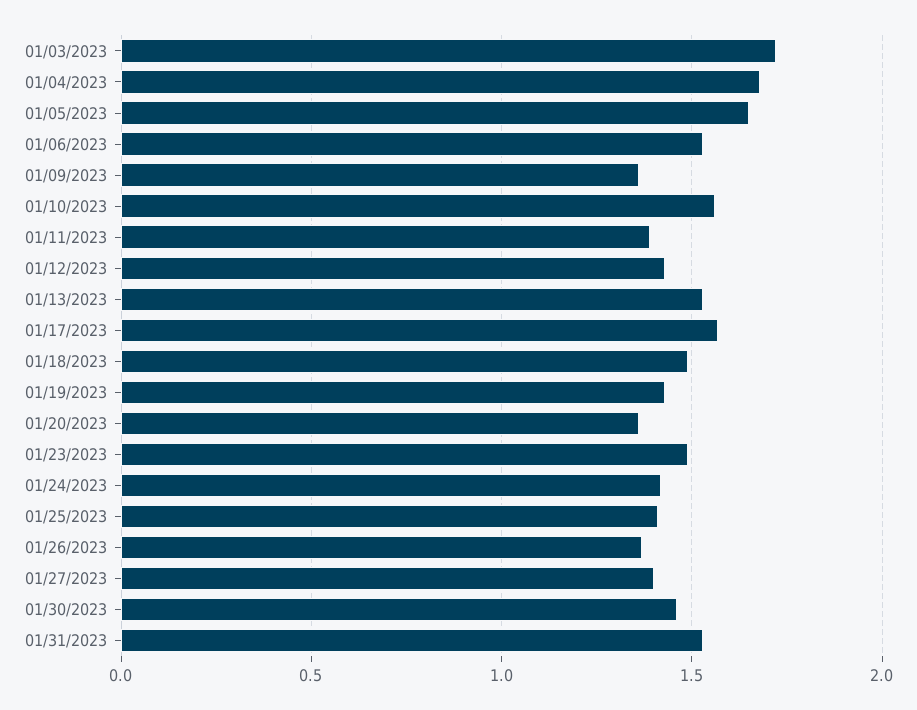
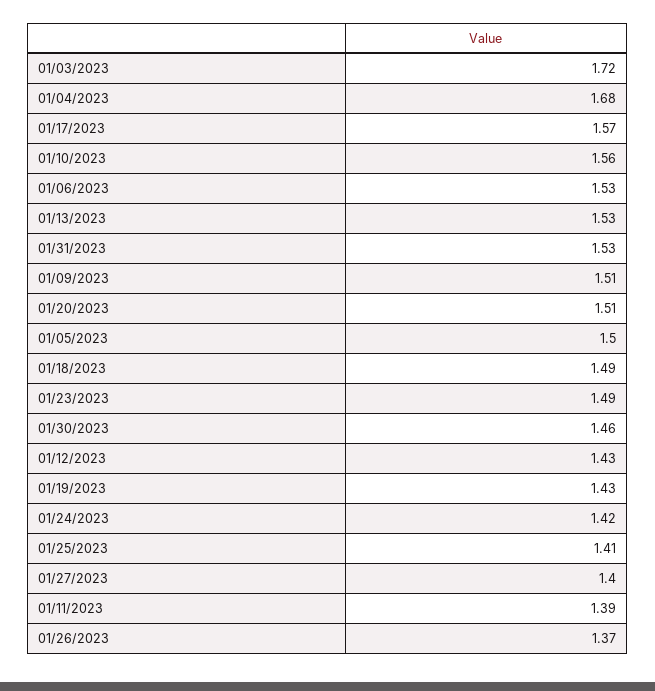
01/05/2023: 1.65 -> 1.5
01/09/2023: 1.35 -> 1.51
01/20/2023: 1.35 -> 1.51

